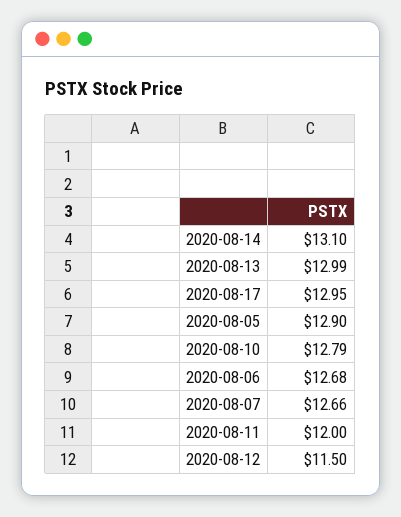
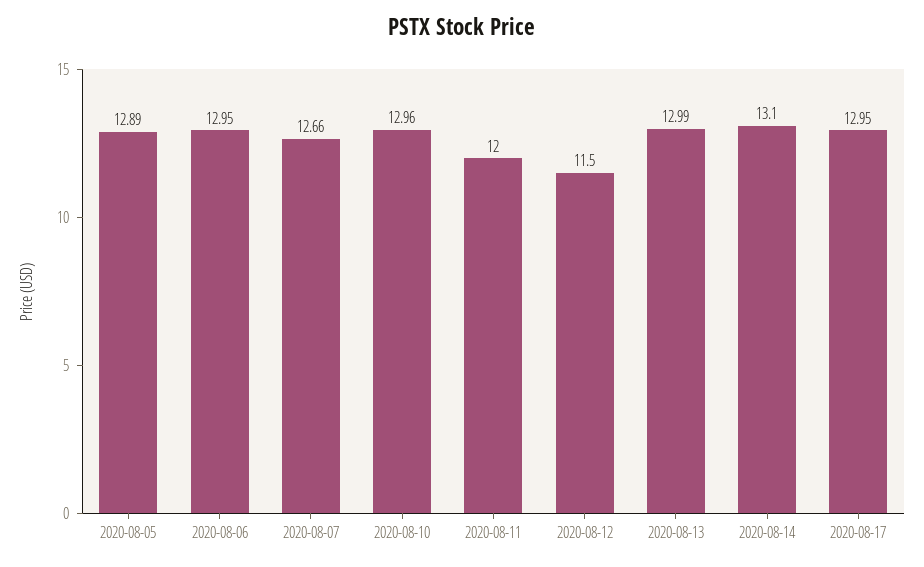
2020-08-05: 12.9 -> 12.89
2020-08-10: 12.79 -> 12.96
2020-08-06: 12.68 -> 12.95

